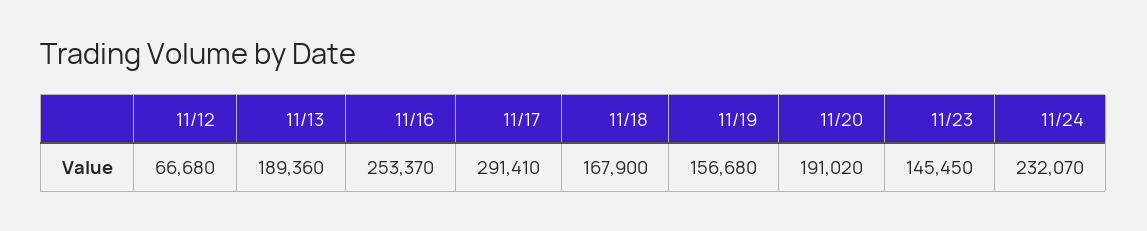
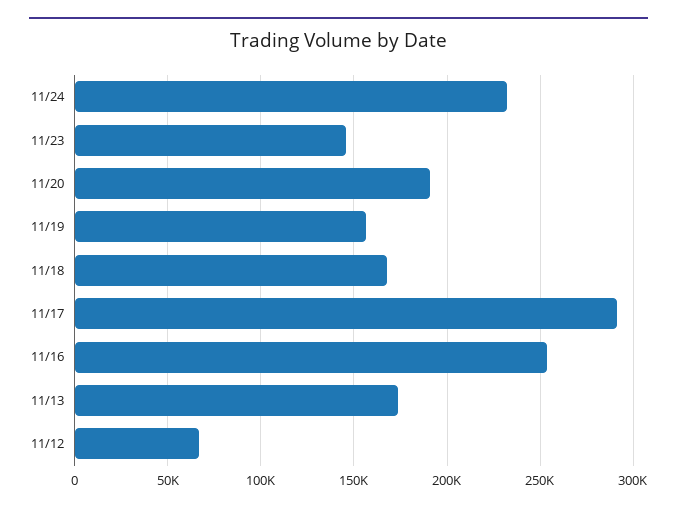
11/13: 189360 -> 175000

